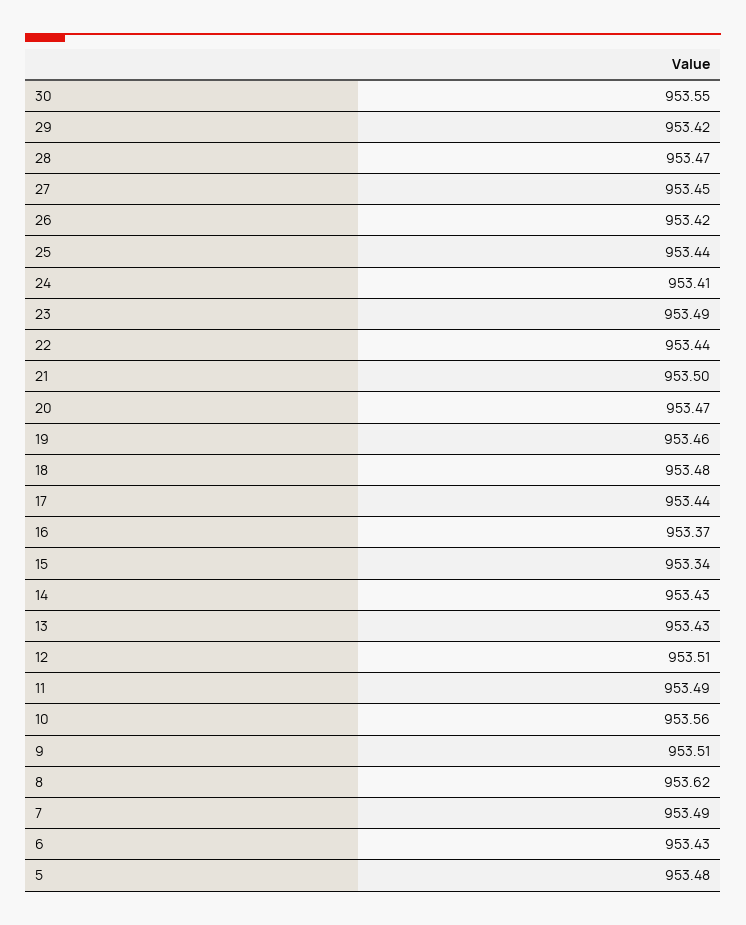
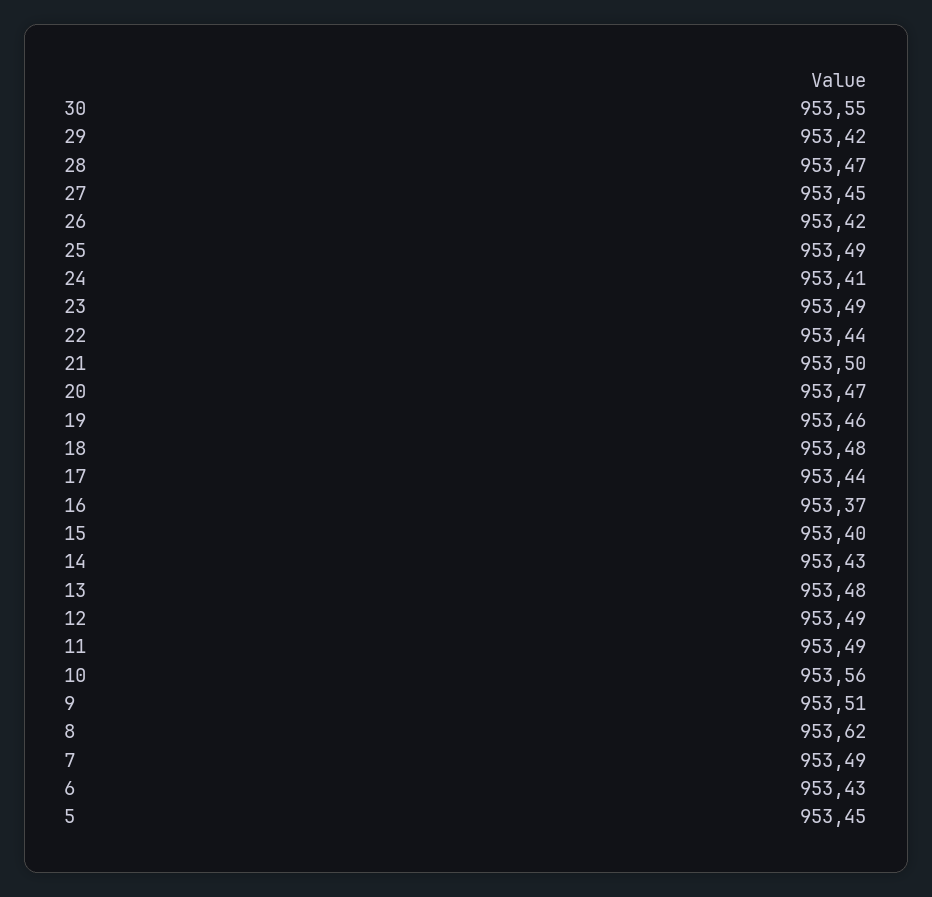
25: 953.44 -> 953.49
15: 953.34 -> 953.4
13: 953.43 -> 953.48
12: 953.51 -> 953.49
5: 953.48 -> 953.45

